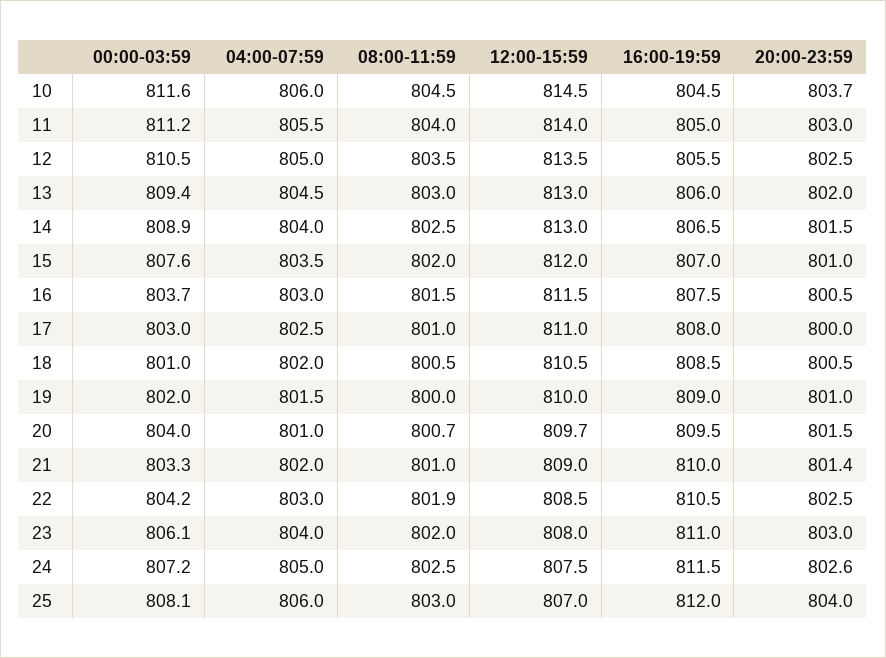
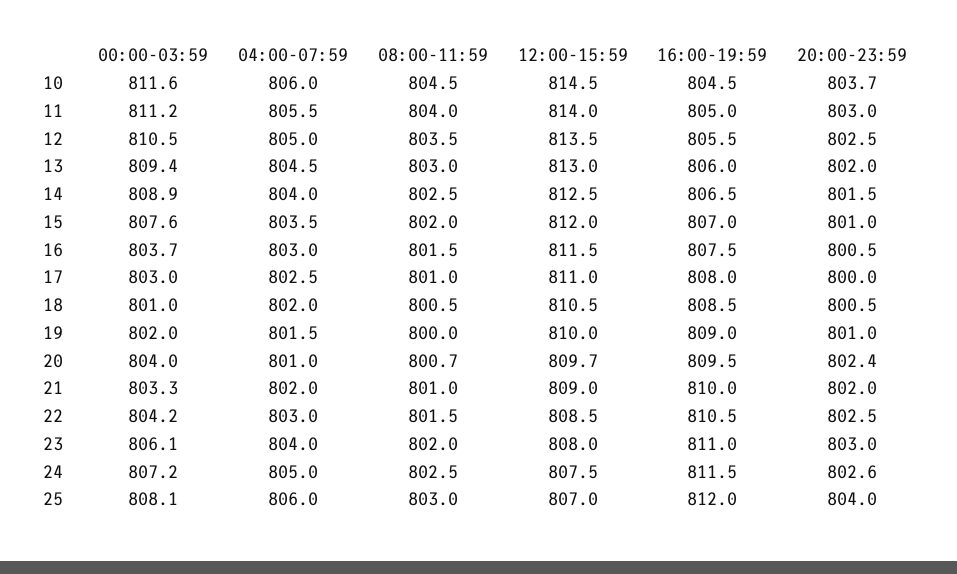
12:00-15:59, 14: 813 -> 812.5
20:00-23:59, 20: 801.5 -> 802.4
20:00-23:59, 21: 801.4 -> 802
08:00-11:59, 22: 801.9 -> 801.5

